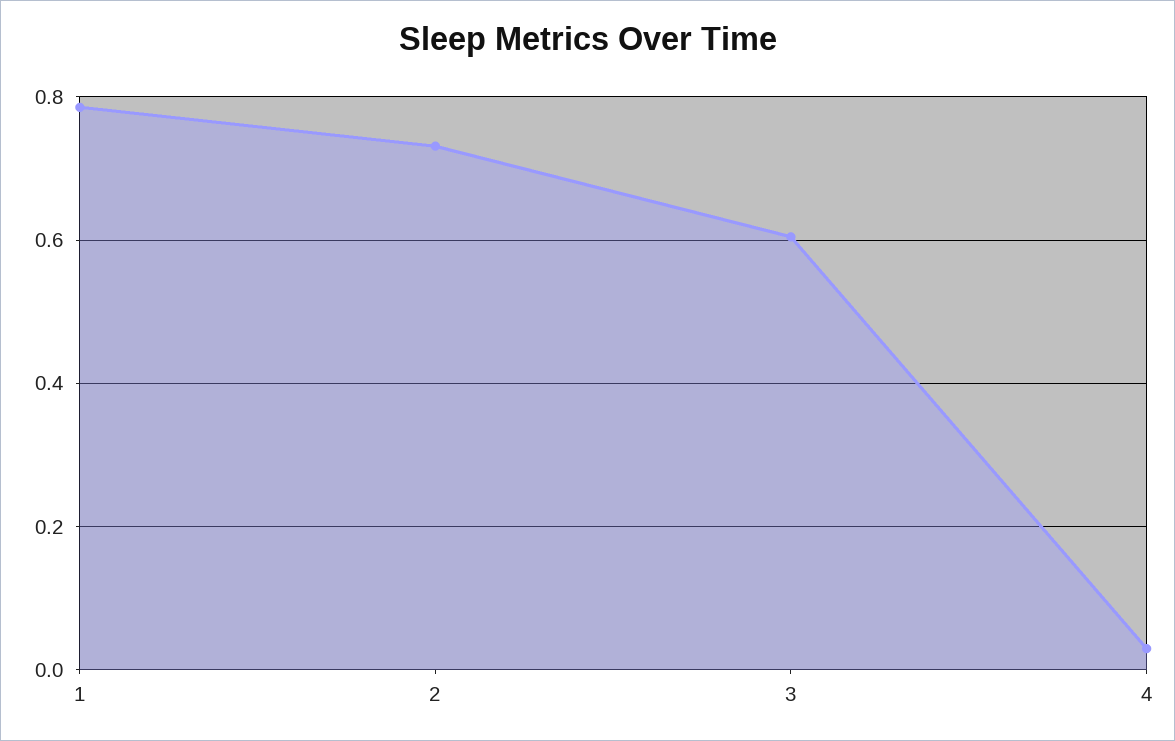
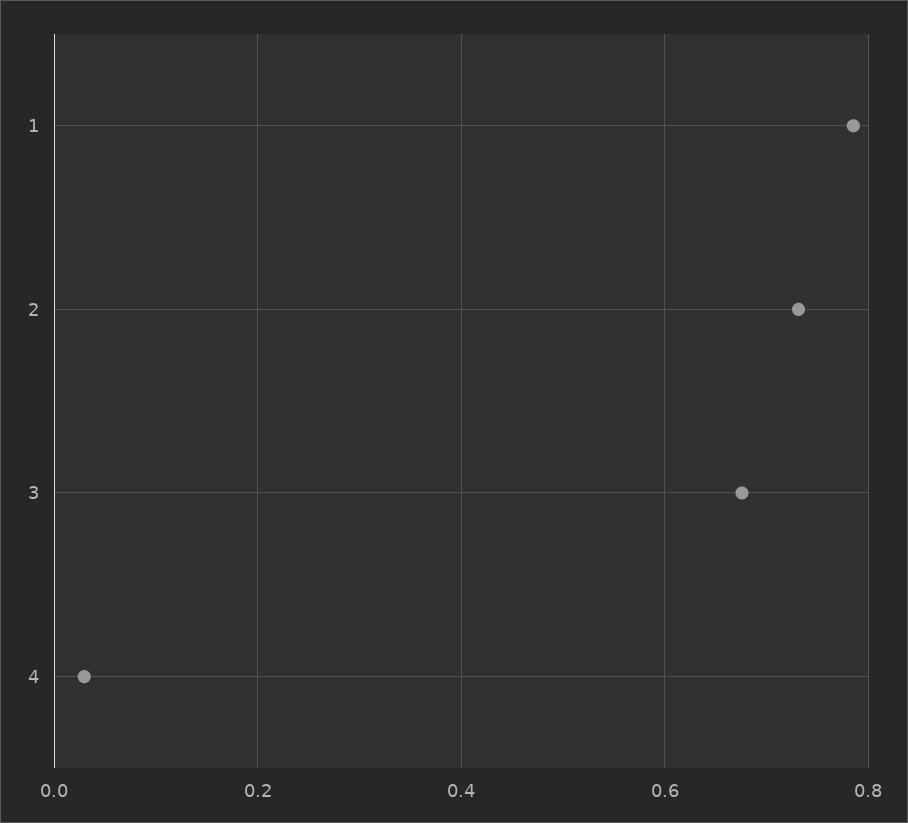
3: 0.6 -> 0.68

